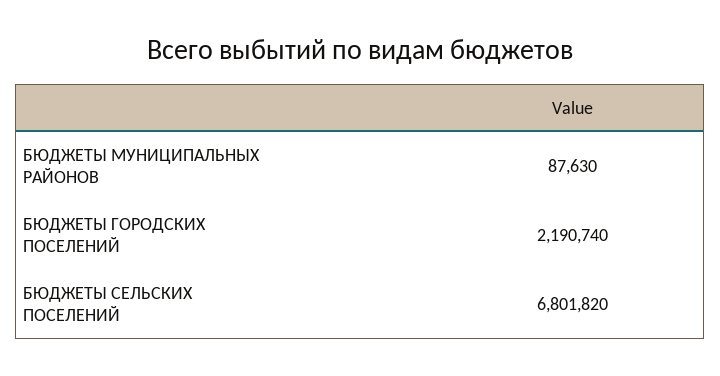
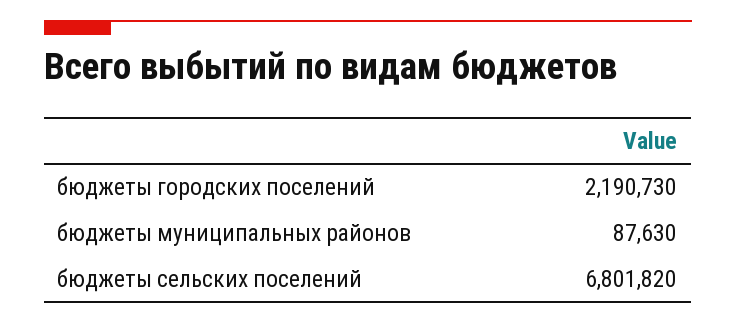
БЮДЖЕТЫ ГОРОДСКИХ ПОСЕЛЕНИЙ: 2190740 -> 2190730

